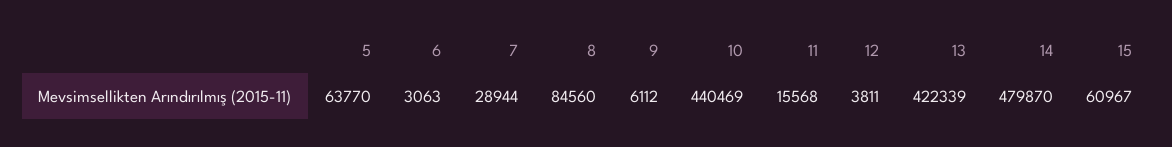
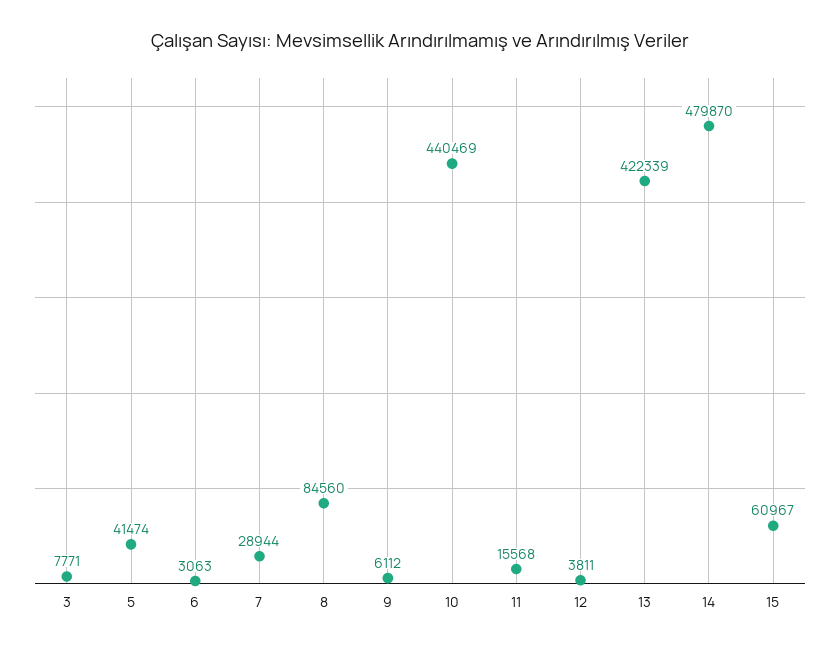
5: 63770 -> 41474
3: none -> 7771

